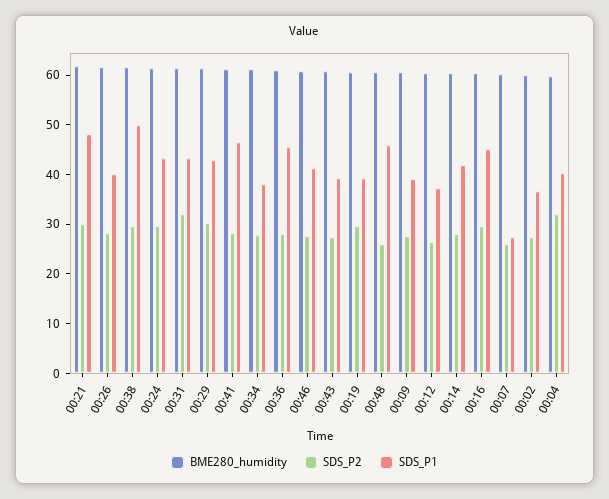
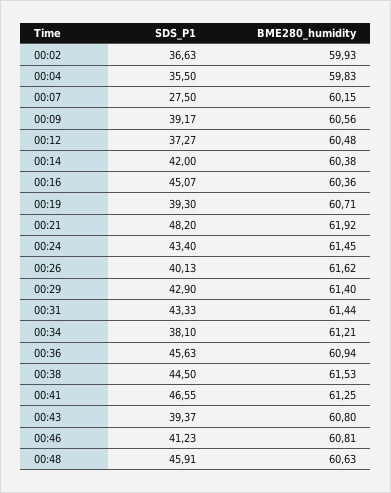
SDS_P2, 00:21: 30 -> none
SDS_P2, 00:26: 28 -> none
SDS_P2, 00:38: 30 -> none
SDS_P1, 00:38: 50 -> 44.5
SDS_P2, 00:24: 30 -> none
SDS_P2, 00:31: 32 -> none
SDS_P2, 00:29: 30 -> none
SDS_P2, 00:41: 28 -> none
SDS_P2, 00:34: 28 -> none
SDS_P2, 00:36: 28 -> none
SDS_P2, 00:46: 28 -> none
SDS_P2, 00:43: 28 -> none
SDS_P2, 00:19: 30 -> none
SDS_P2, 00:48: 26 -> none
SDS_P2, 00:09: 28 -> none
SDS_P2, 00:12: 26 -> none
SDS_P2, 00:14: 28 -> none
SDS_P2, 00:16: 30 -> none
SDS_P2, 00:07: 26 -> none
SDS_P2, 00:02: 28 -> none
SDS_P2, 00:04: 32 -> none
SDS_P1, 00:04: 40 -> 35.5

